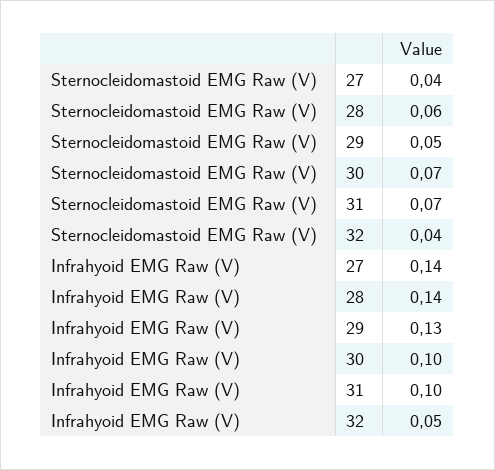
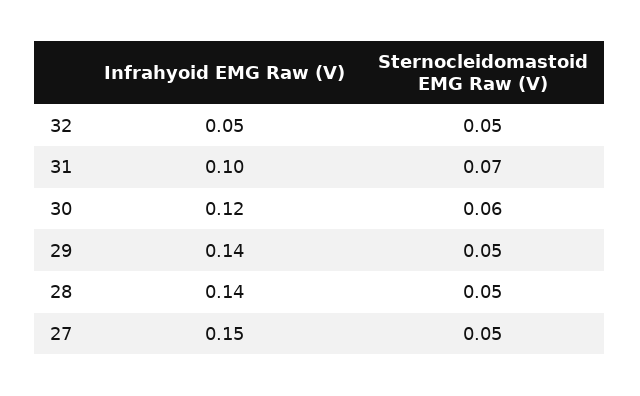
Sternocleidomastoid EMG Raw (V), 27: 0.04 -> 0.05
Sternocleidomastoid EMG Raw (V), 28: 0.06 -> 0.05
Sternocleidomastoid EMG Raw (V), 30: 0.07 -> 0.06
Sternocleidomastoid EMG Raw (V), 32: 0.04 -> 0.05
Infrahyoid EMG Raw (V), 27: 0.14 -> 0.15
Infrahyoid EMG Raw (V), 29: 0.13 -> 0.14
Infrahyoid EMG Raw (V), 30: 0.1 -> 0.12

